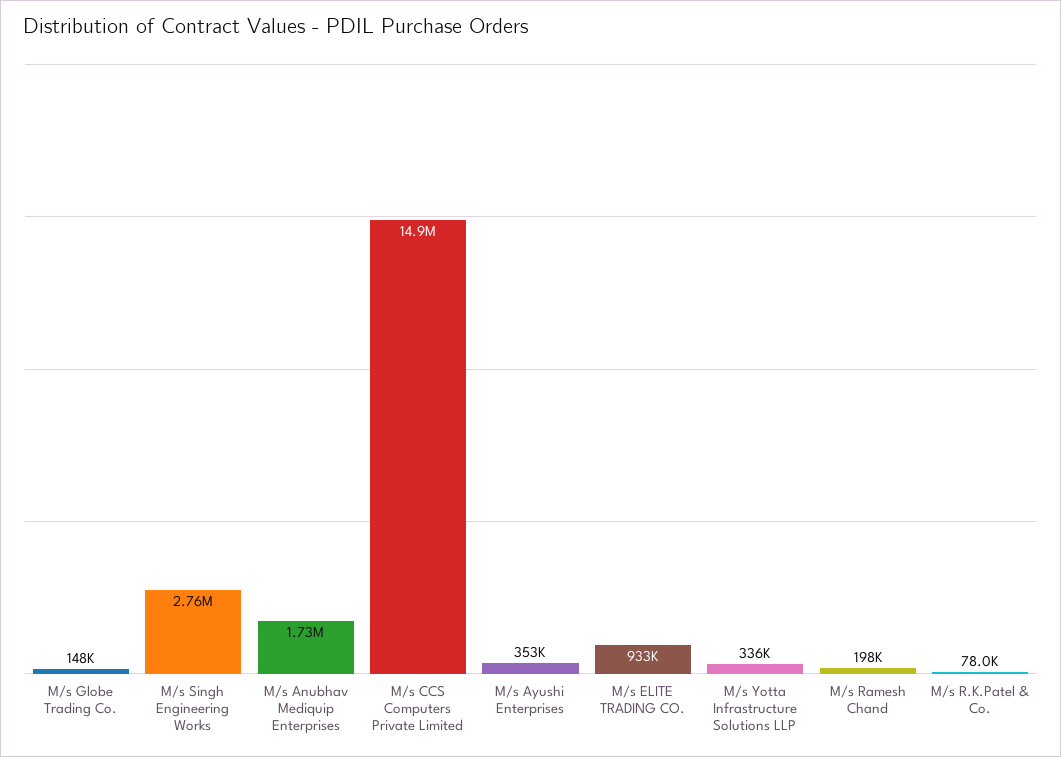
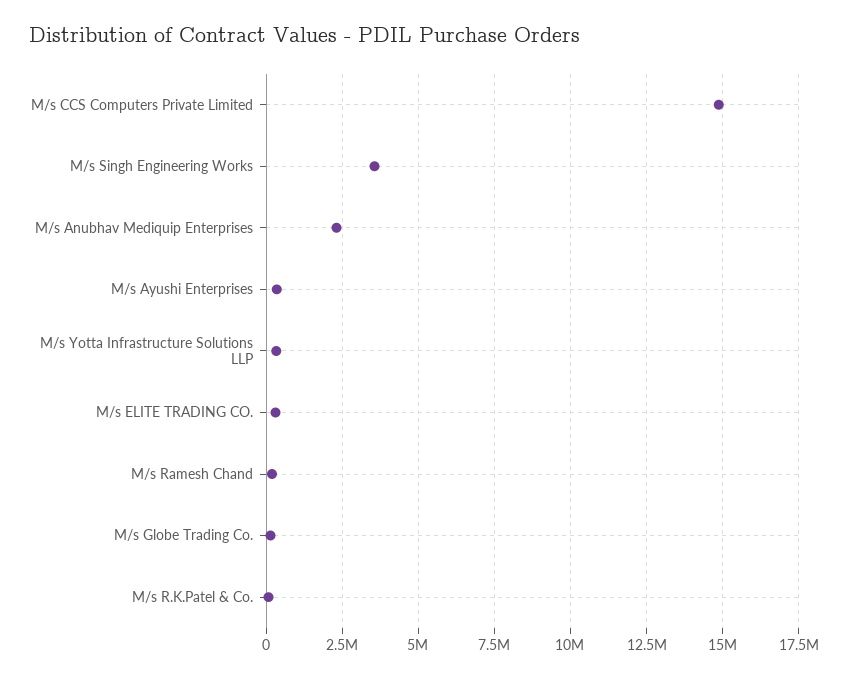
M/s Singh Engineering Works: 2760000 -> 3500000
M/s Anubhav Mediquip Enterprises: 1730000 -> 2250000
M/s ELITE TRADING CO.: 933000 -> 250000

